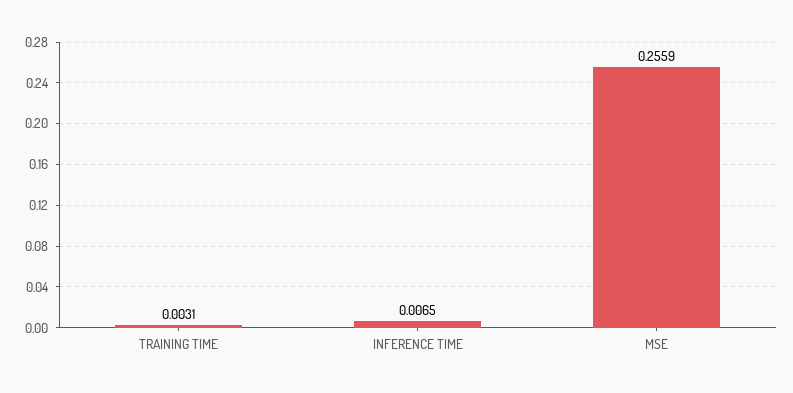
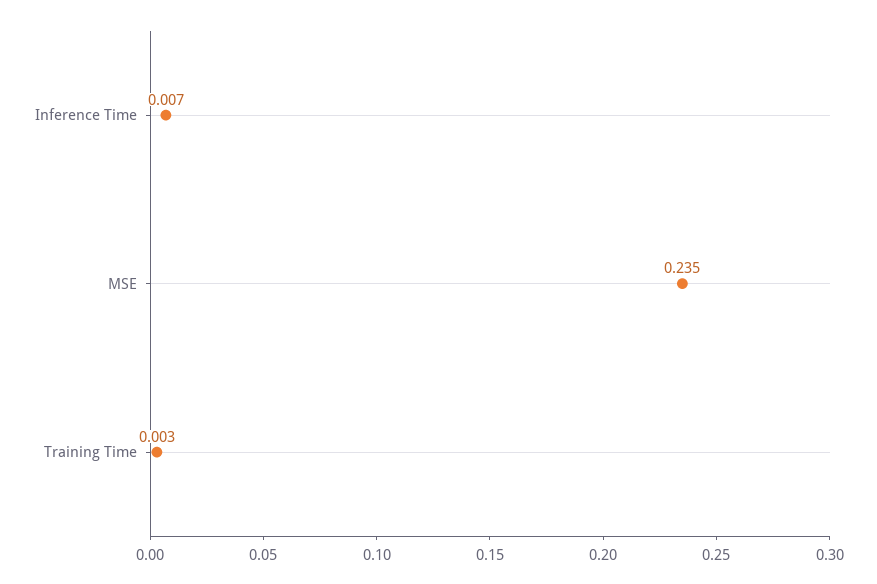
MSE: 0.2559 -> 0.235

